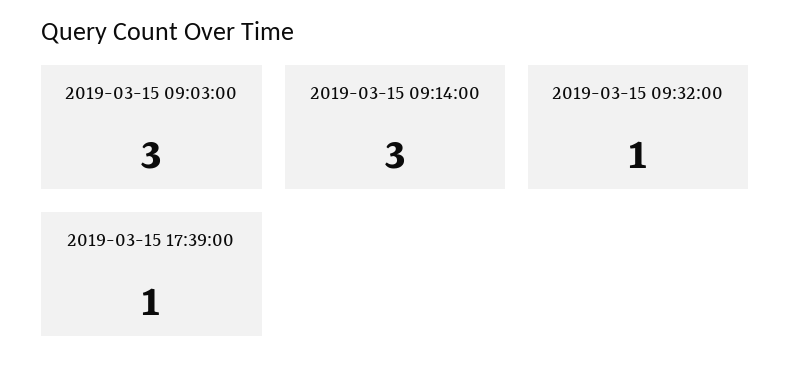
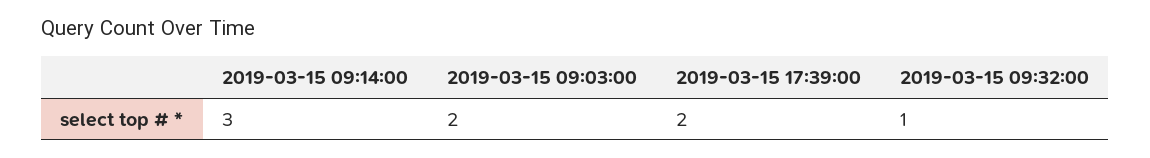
2019-03-15 09:03:00: 3 -> 2
2019-03-15 17:39:00: 1 -> 2

